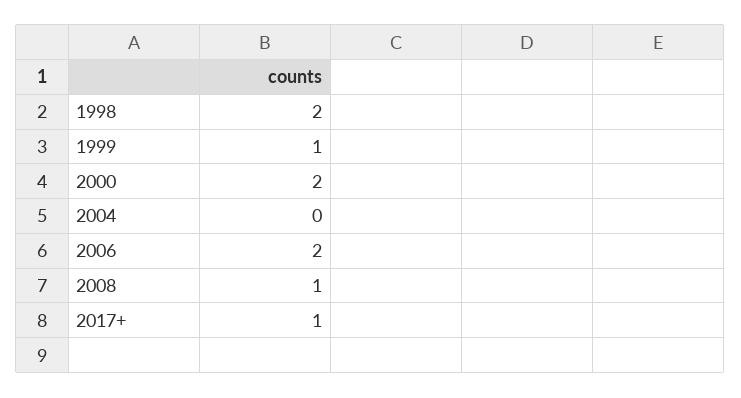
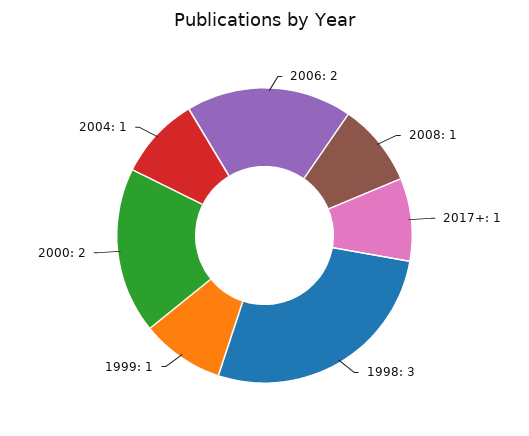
1998: 2 -> 3
2004: 0 -> 1

